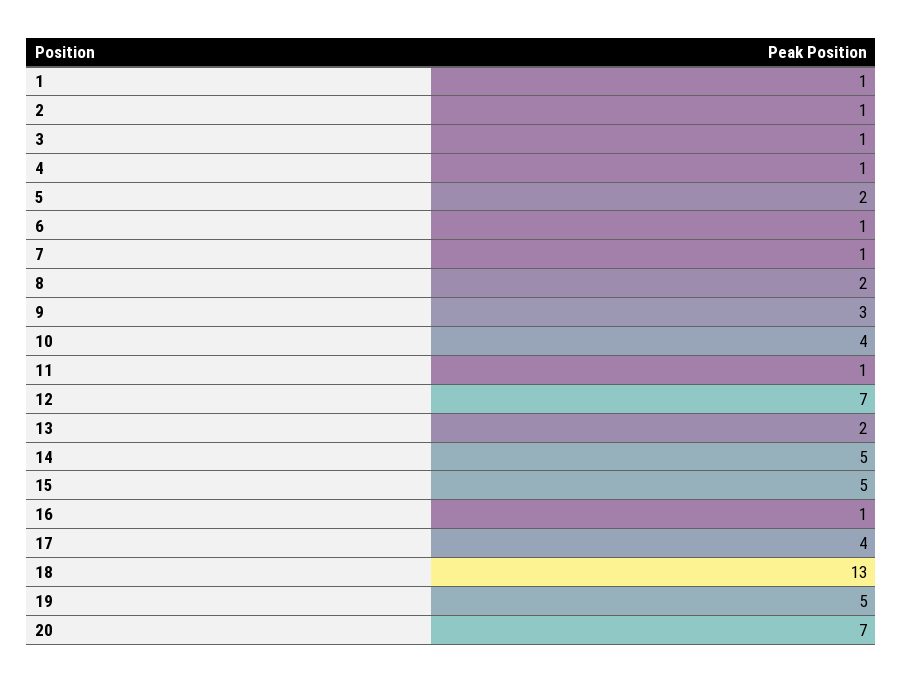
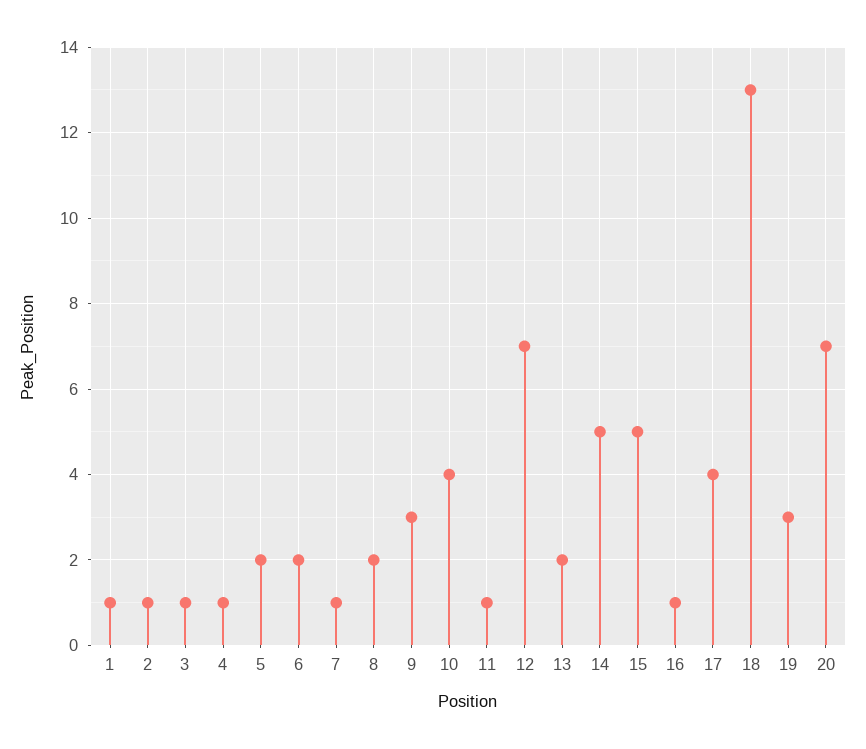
6: 1 -> 2
19: 5 -> 3

